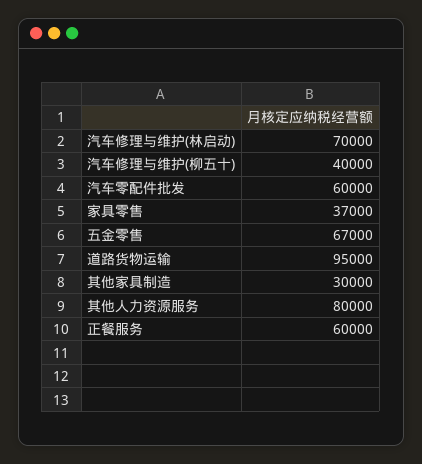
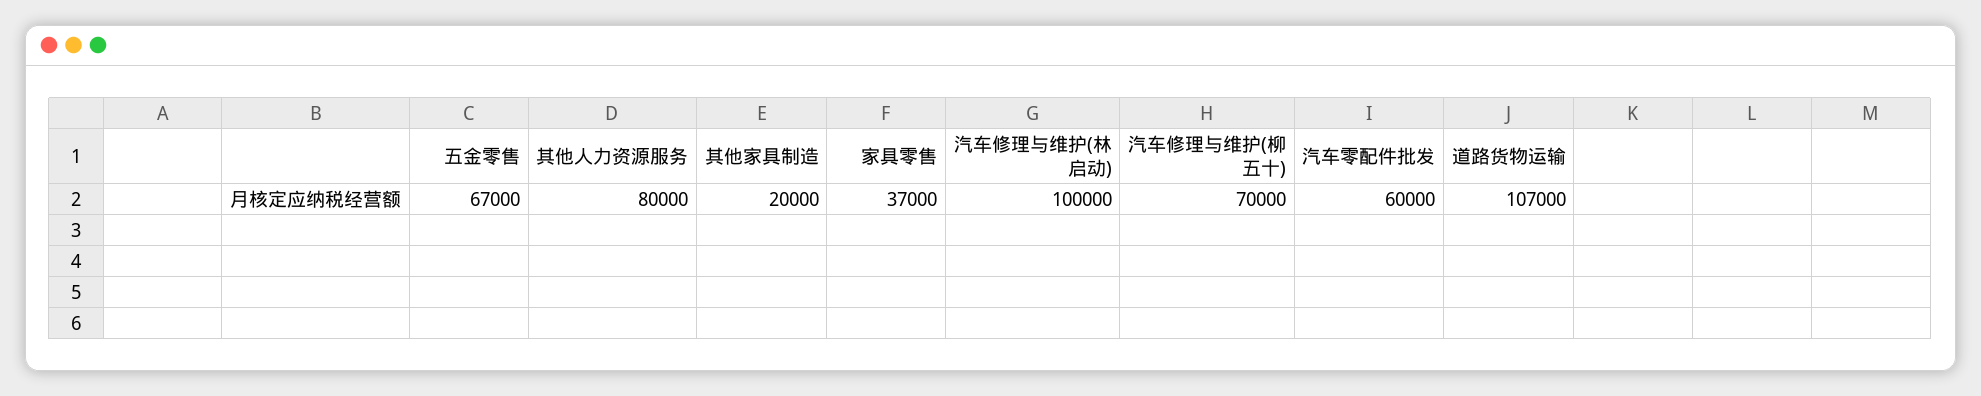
汽车修理与维护(林启动): 70000 -> 100000
汽车修理与维护(柳五十): 40000 -> 70000
道路货物运输: 95000 -> 107000
其他家具制造: 30000 -> 20000
正餐服务: 60000 -> none

